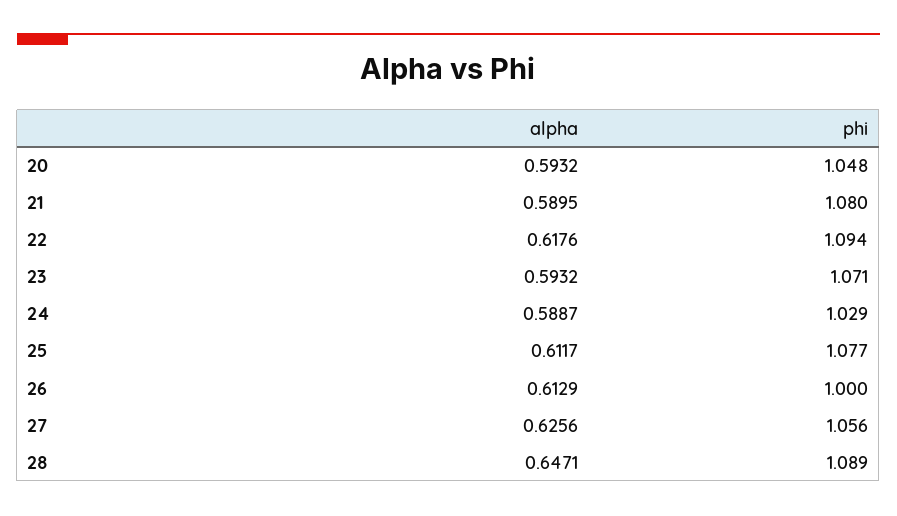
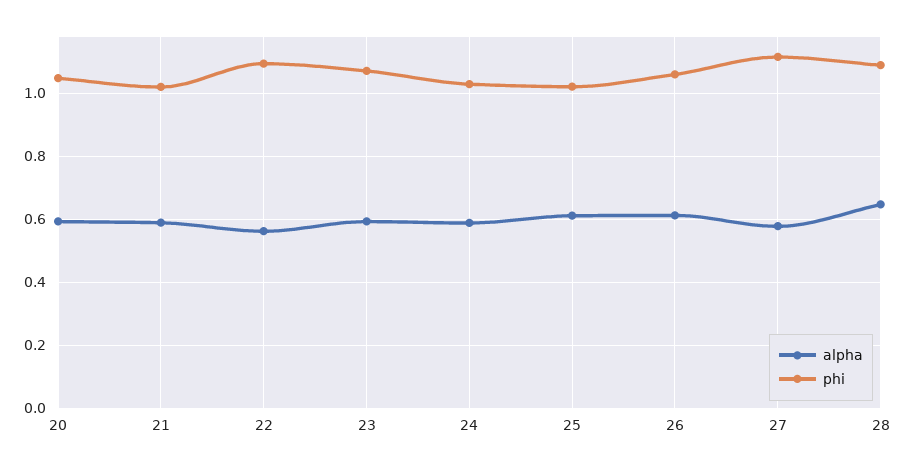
phi, 21: 1.08 -> 1.02
alpha, 22: 0.6176 -> 0.56
phi, 25: 1.077 -> 1.02
phi, 26: 1 -> 1.06
alpha, 27: 0.6256 -> 0.58
phi, 27: 1.056 -> 1.12

